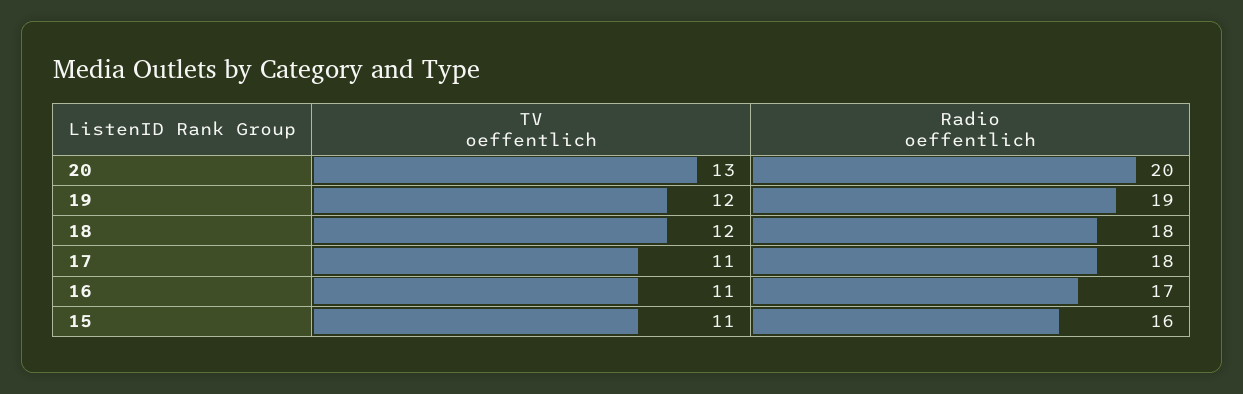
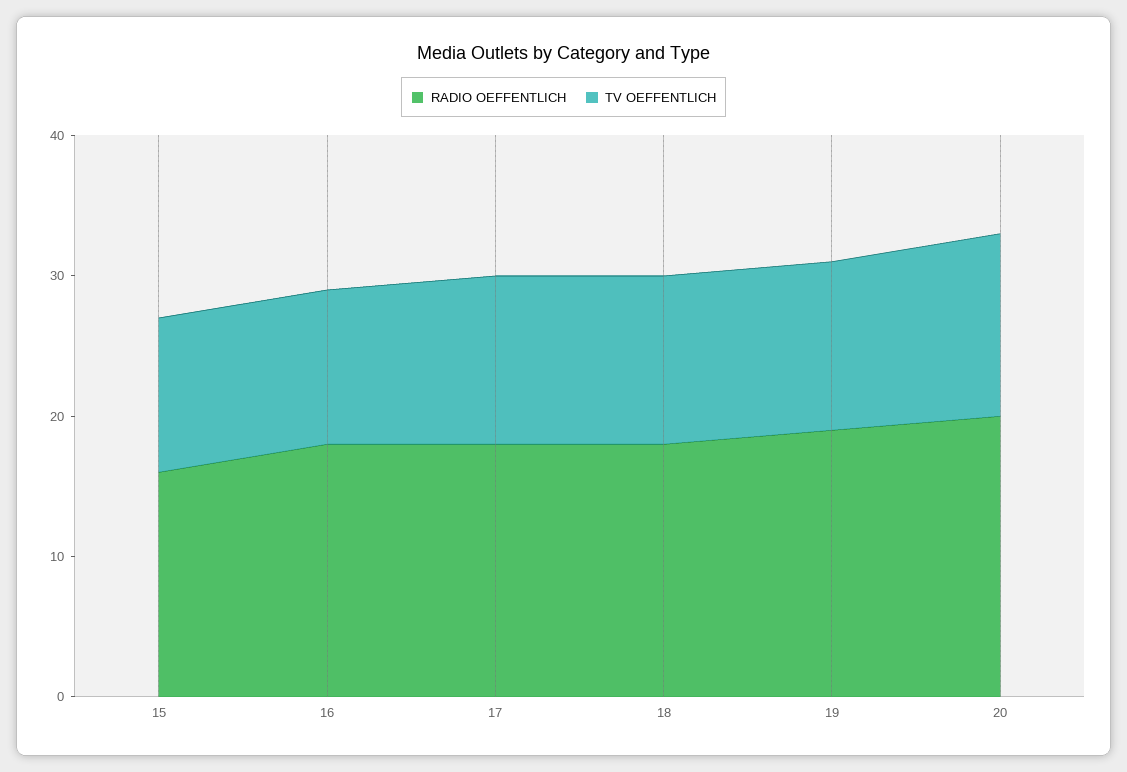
TV oeffentlich, 17: 11 -> 12
Radio oeffentlich, 16: 17 -> 18

